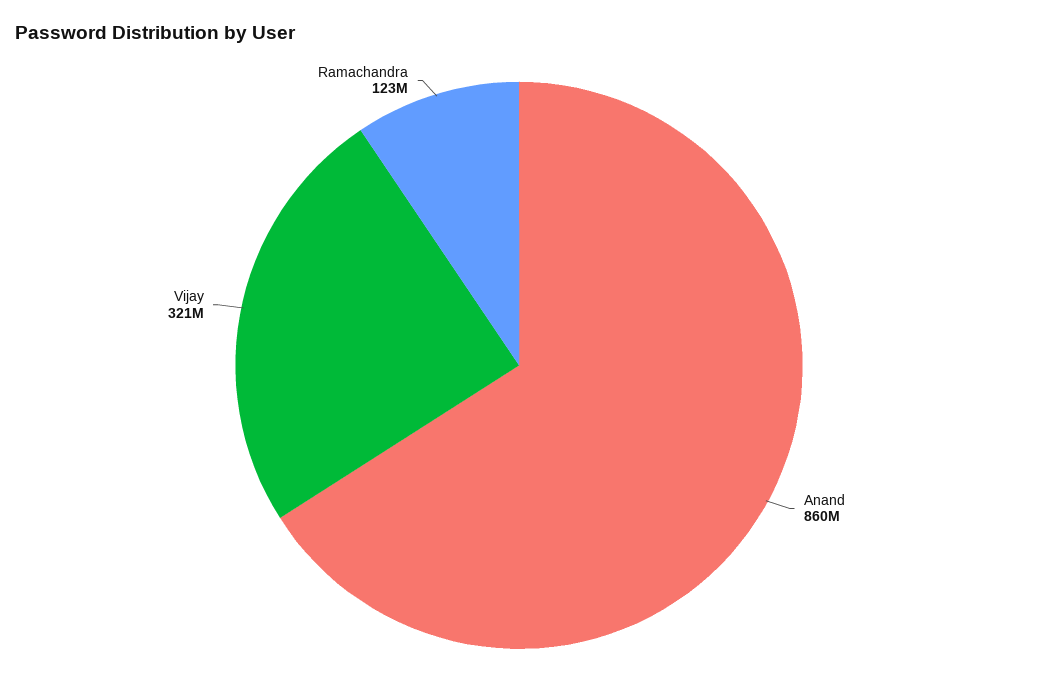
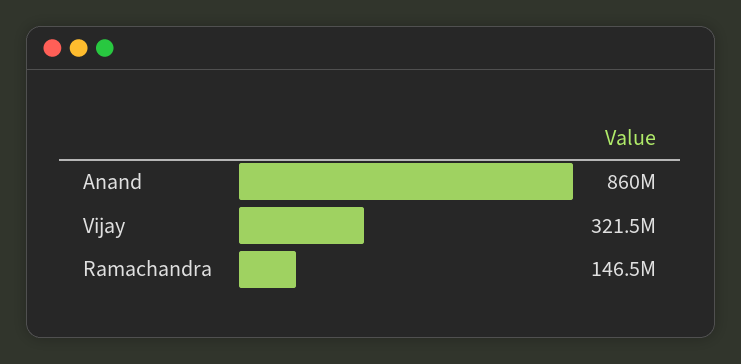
Ramachandra: 123000000 -> 146500000

